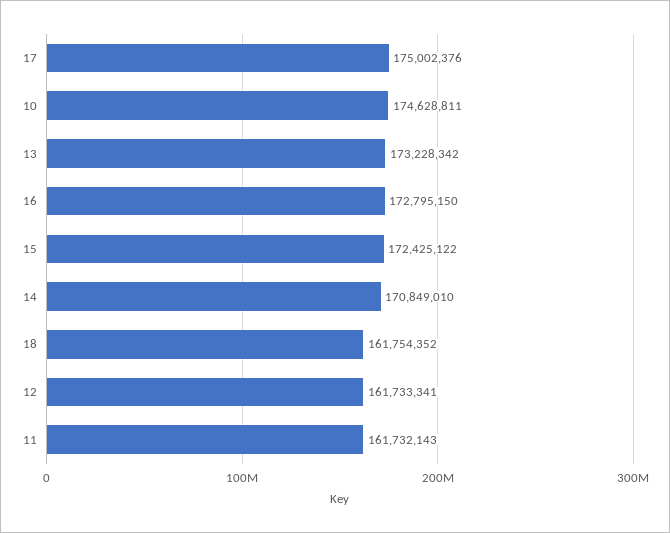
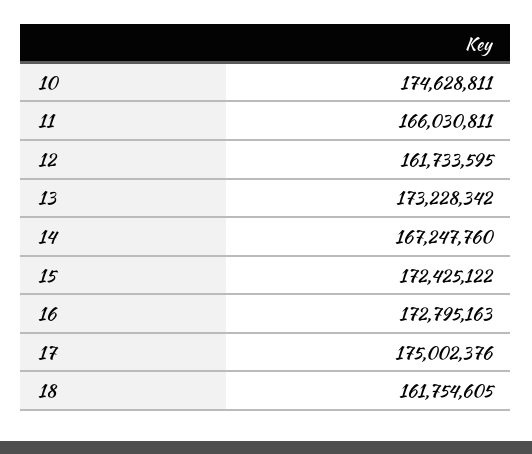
16: 172795150 -> 172795163
14: 170849010 -> 167247760
18: 161754352 -> 161754605
12: 161733341 -> 161733595
11: 161732143 -> 166030811

